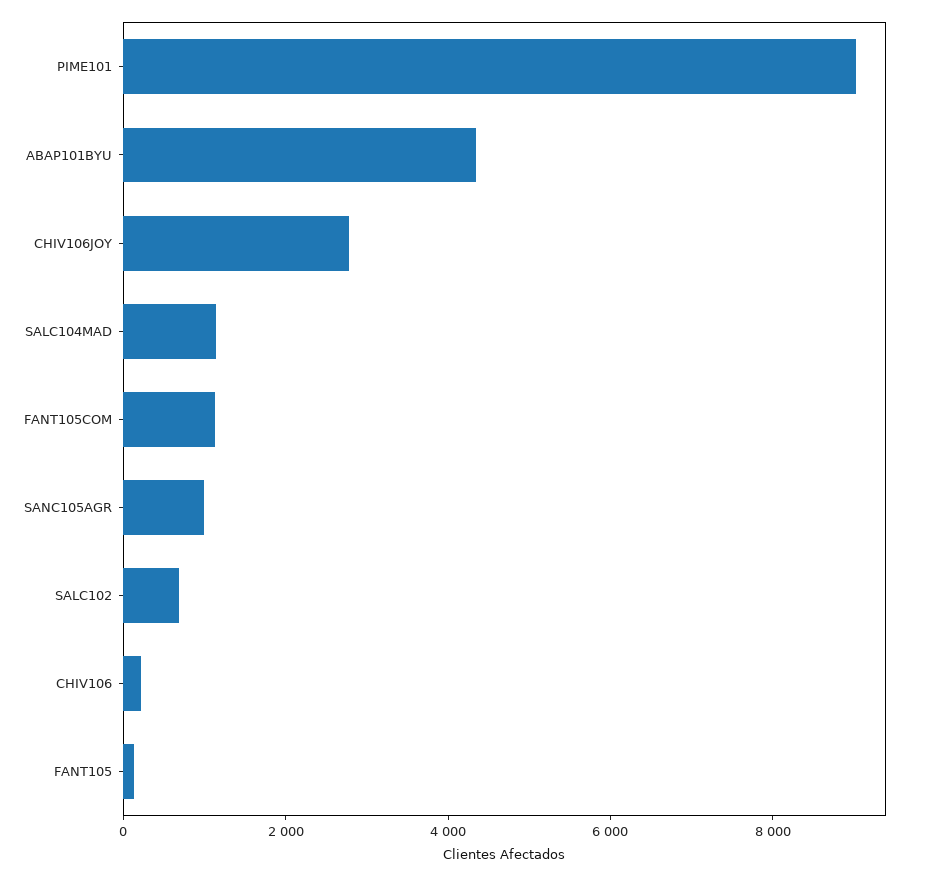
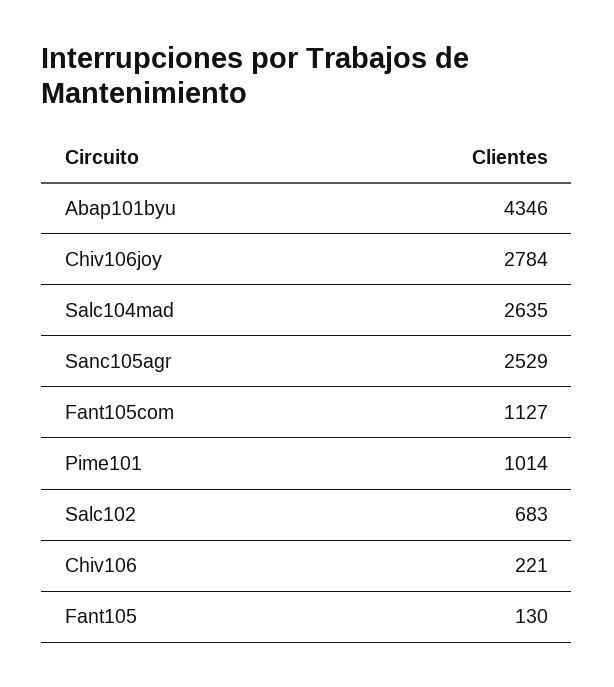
PIME101: 9000 -> 1014
SALC104MAD: 1000 -> 2635
SANC105AGR: 1000 -> 2529

